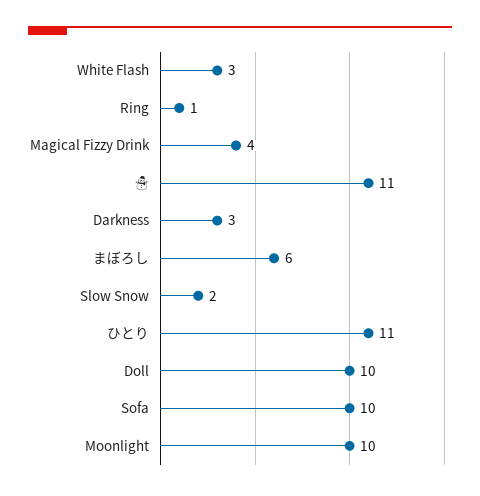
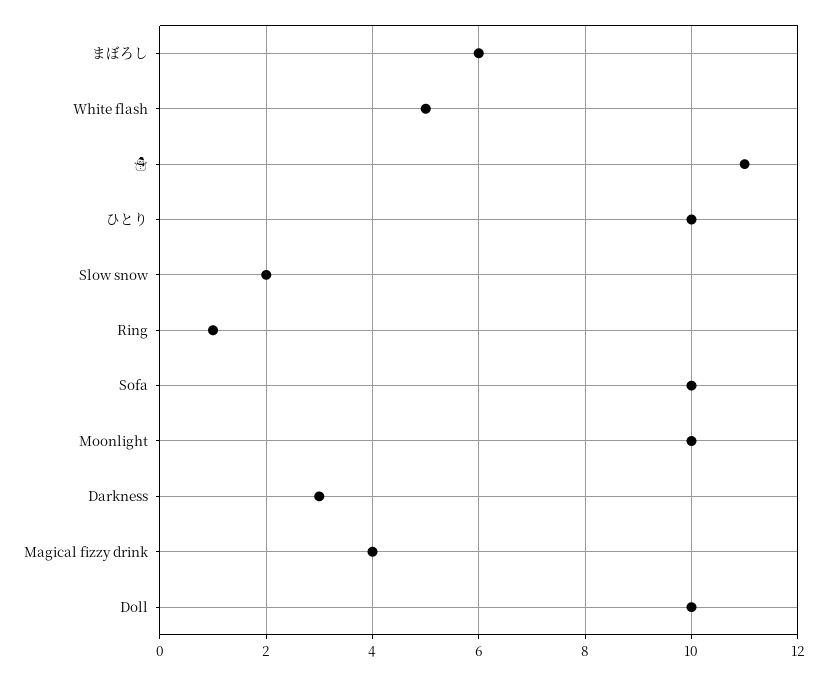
White Flash: 3 -> 5
ひとり: 11 -> 10

